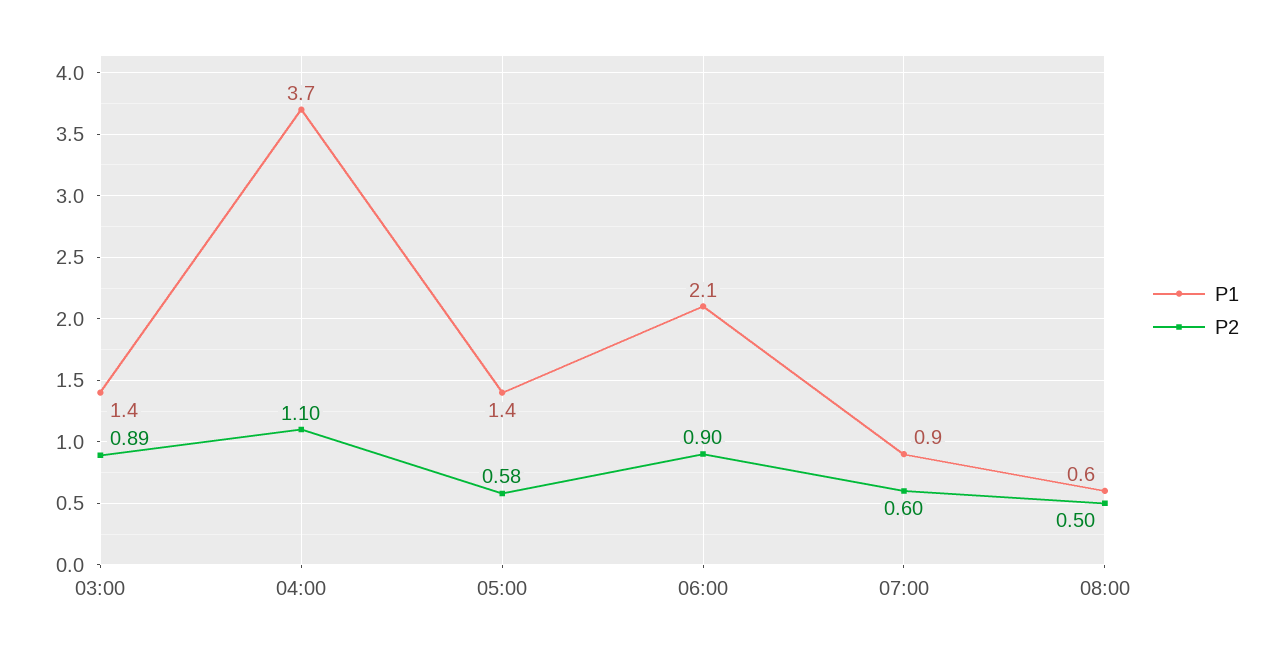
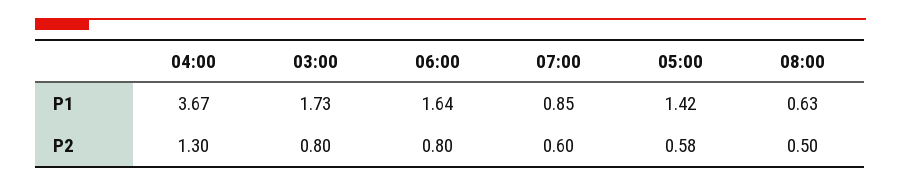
P1, 03:00: 1.4 -> 1.73
P2, 03:00: 0.89 -> 0.8
P2, 04:00: 1.1 -> 1.3
P1, 06:00: 2.1 -> 1.64
P2, 06:00: 0.9 -> 0.8

